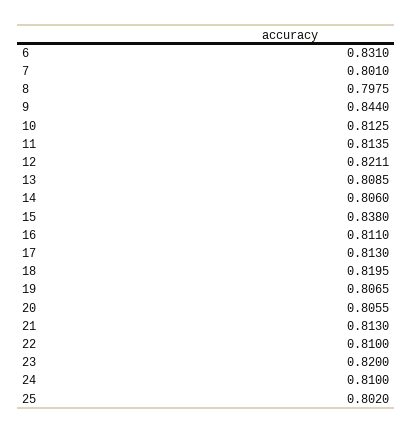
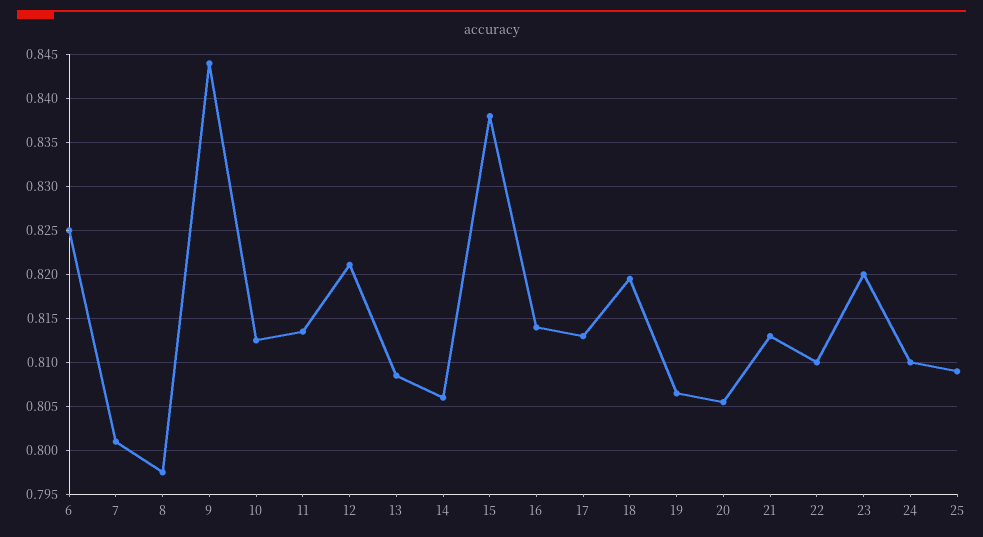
6: 0.831 -> 0.825
16: 0.811 -> 0.814
25: 0.802 -> 0.809

